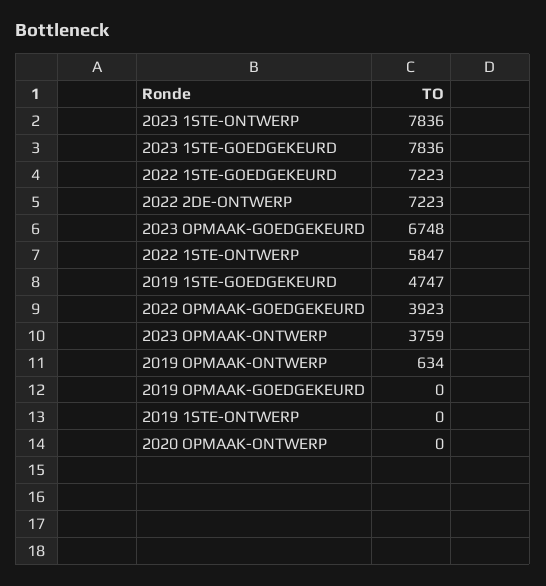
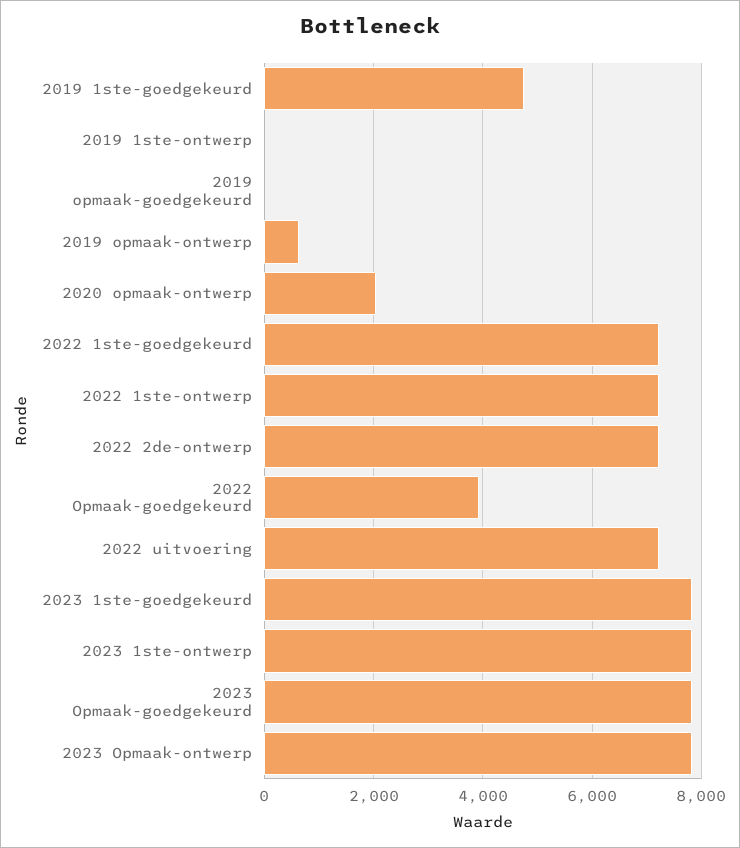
2023 OPMAAK-GOEDGEKEURD: 6748 -> 7800
2022 1STE-ONTWERP: 5847 -> 7200
2023 OPMAAK-ONTWERP: 3759 -> 7800
2020 OPMAAK-ONTWERP: 0 -> 2000
2022 uitvoering: none -> 7200

